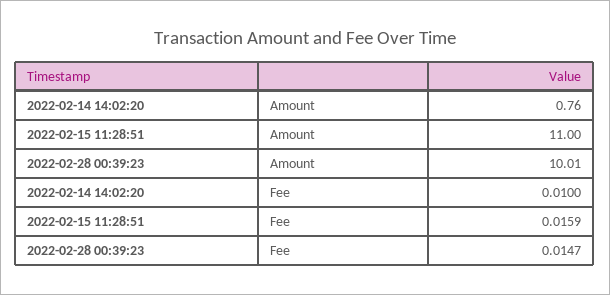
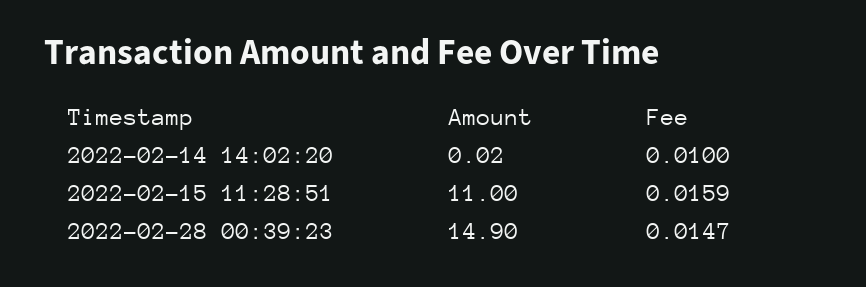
2022-02-14 14:02:20, Amount: 0.76 -> 0.02
2022-02-28 00:39:23, Amount: 10.01 -> 14.9

